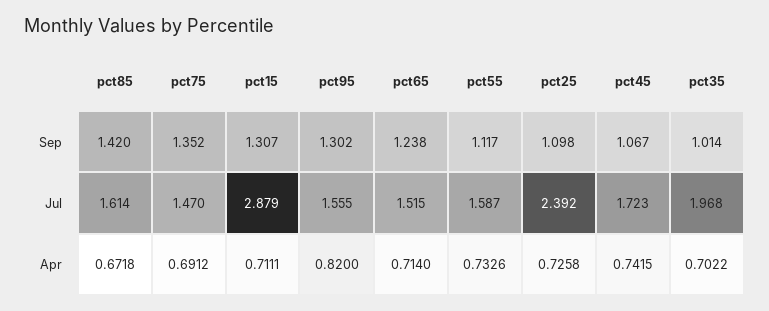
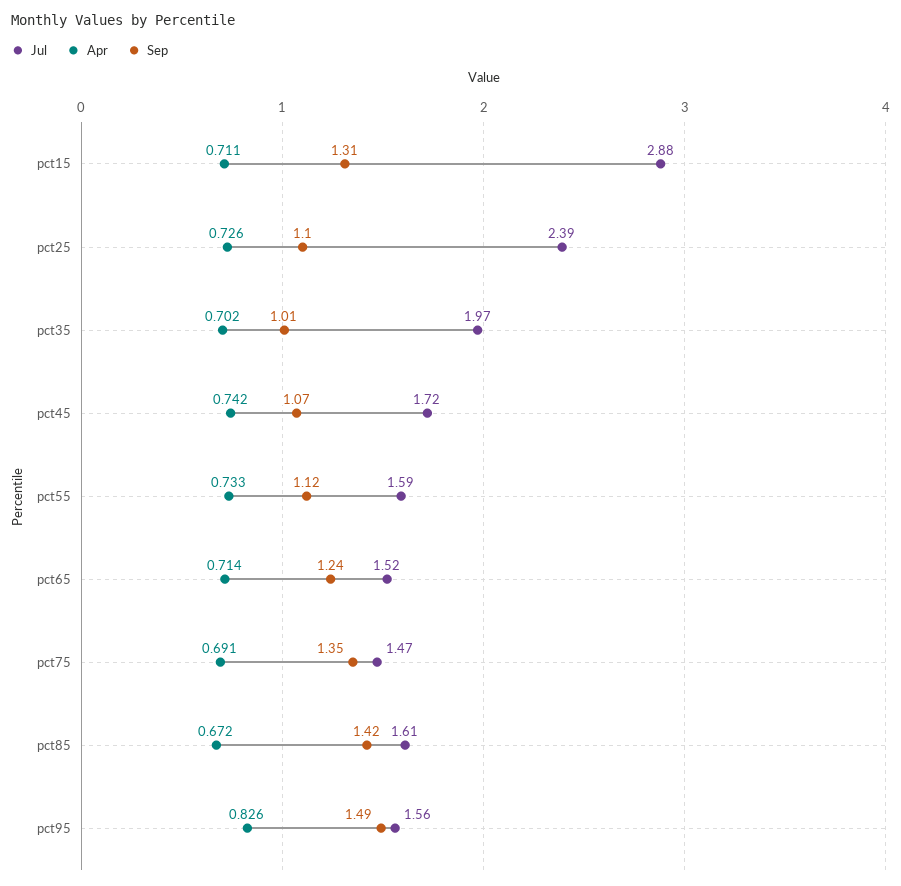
Sep, pct95: 1.302 -> 1.49
Apr, pct95: 0.82 -> 0.826

